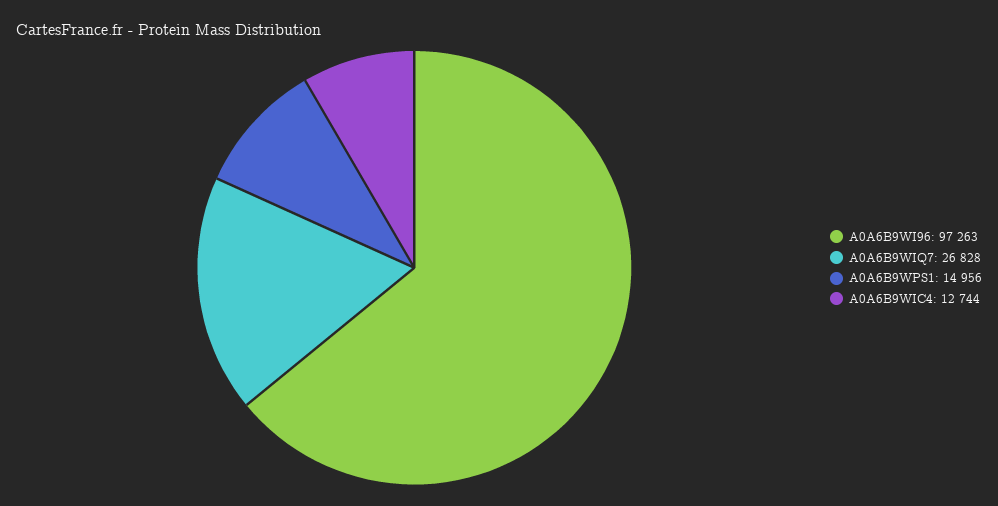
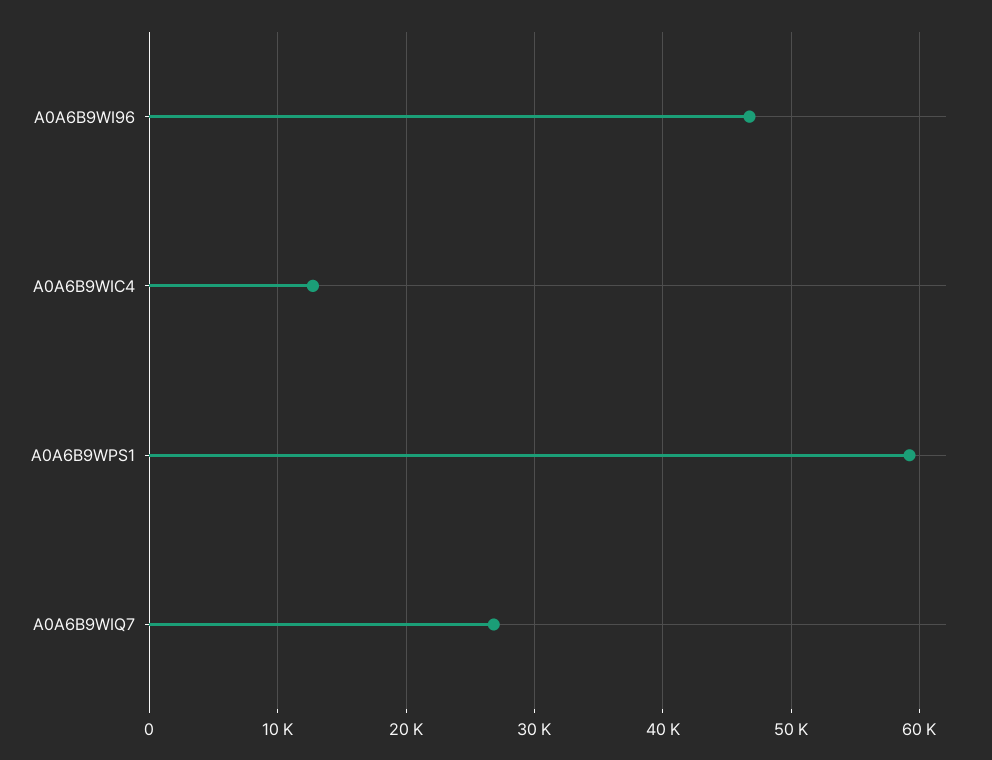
A0A6B9WI96: 97263 -> 47000
A0A6B9WPS1: 14956 -> 59000

